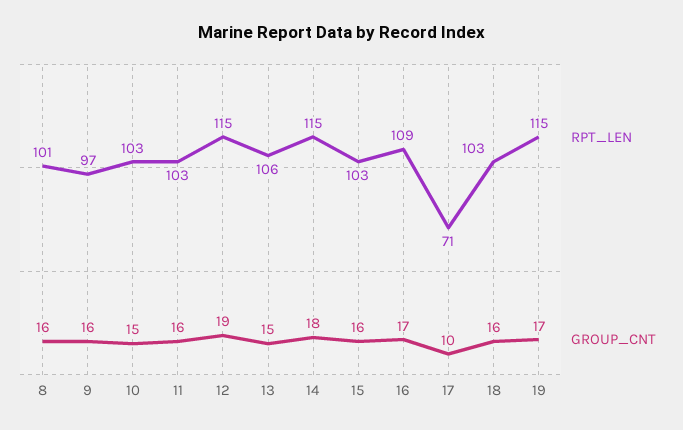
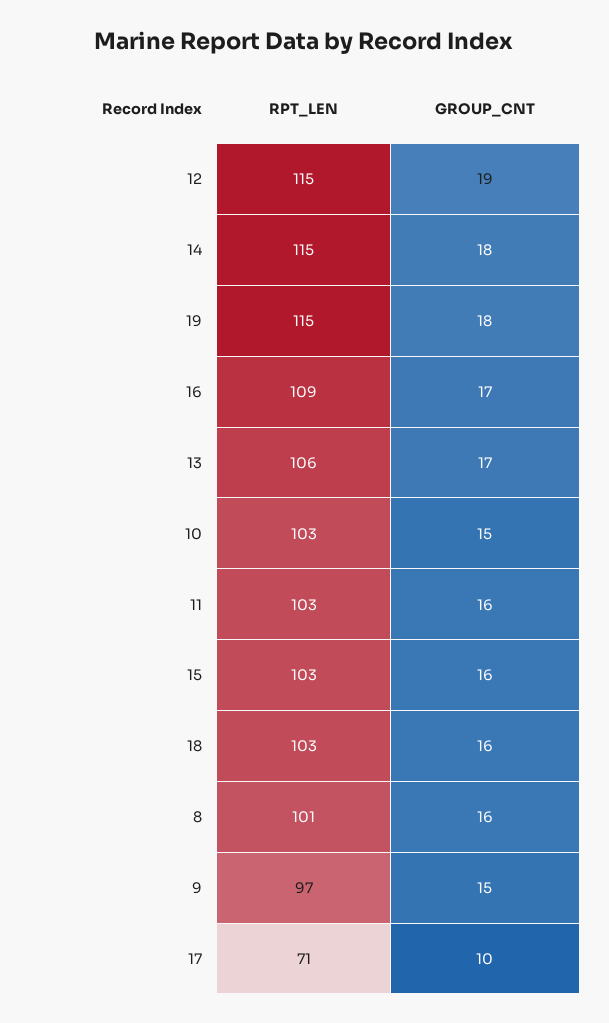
GROUP_CNT, 9: 16 -> 15
GROUP_CNT, 13: 15 -> 17
GROUP_CNT, 19: 17 -> 18

